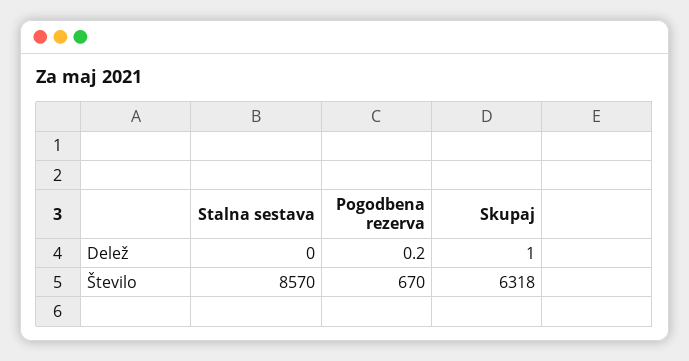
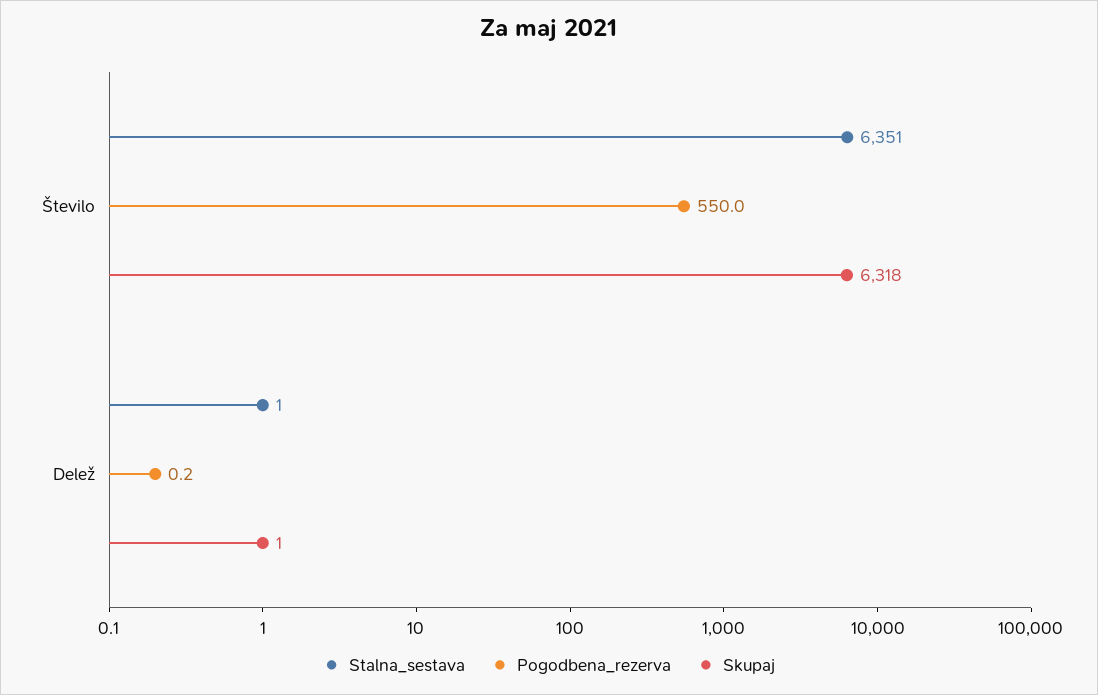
Stalna sestava, Delež: 0 -> 1
Stalna sestava, Število: 8570 -> 6351
Pogodbena rezerva, Število: 670 -> 550

